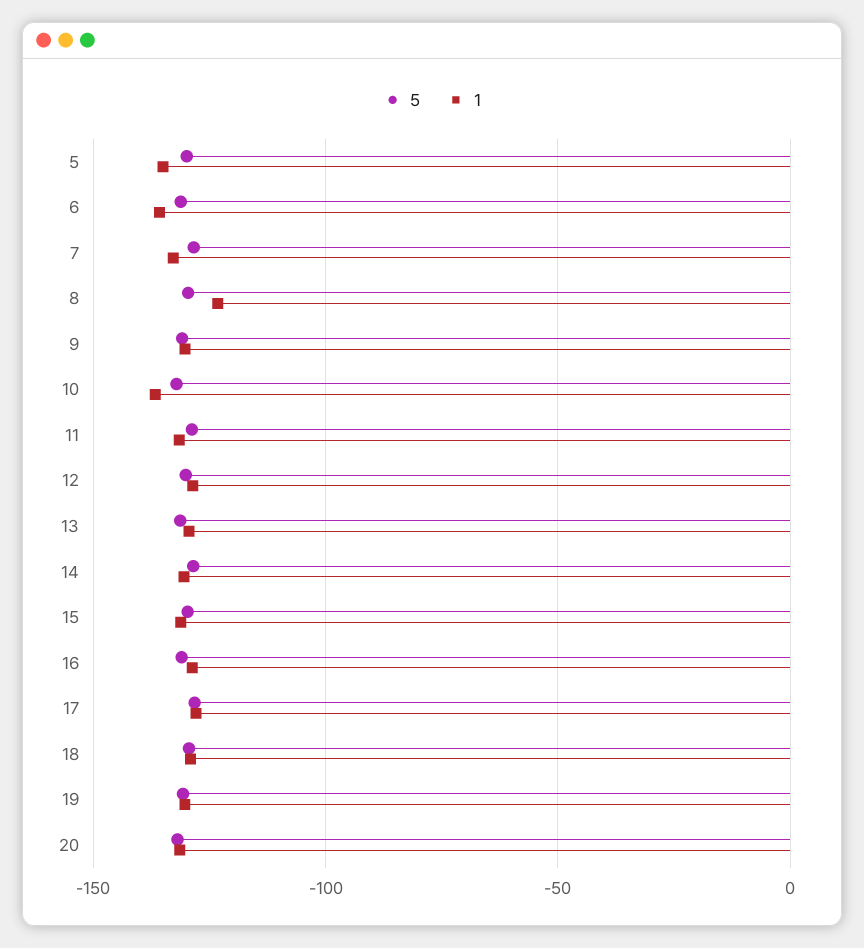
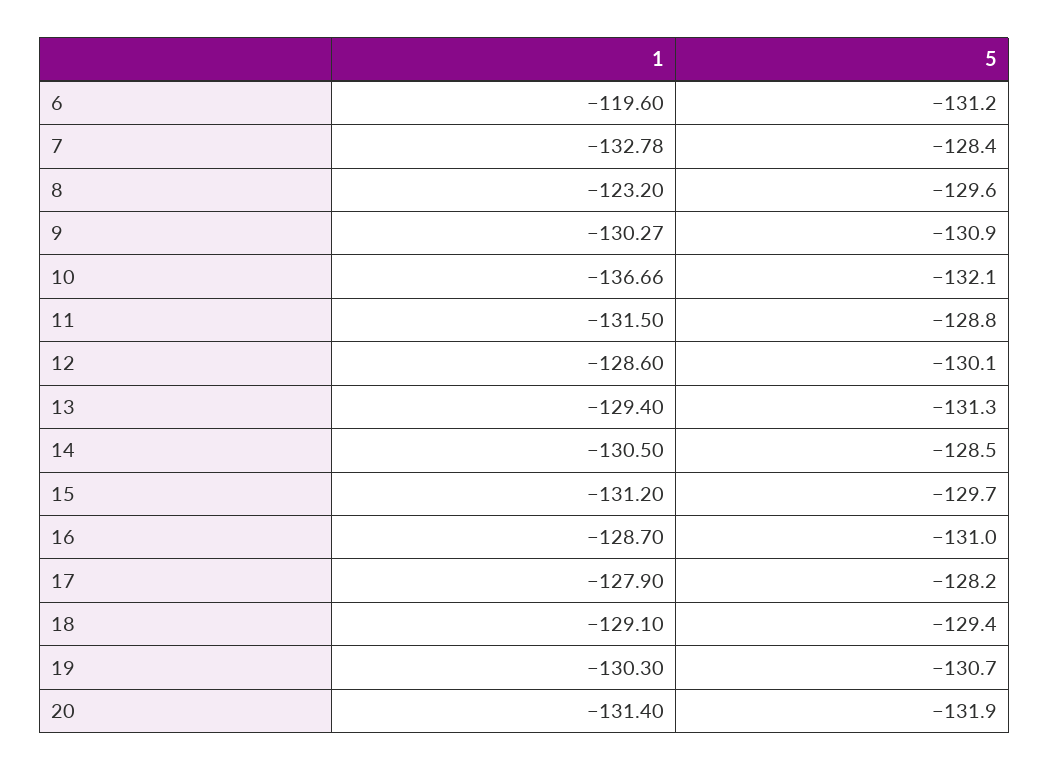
5, 5: -130 -> none
1, 5: -135 -> none
1, 6: -135 -> -119.6

